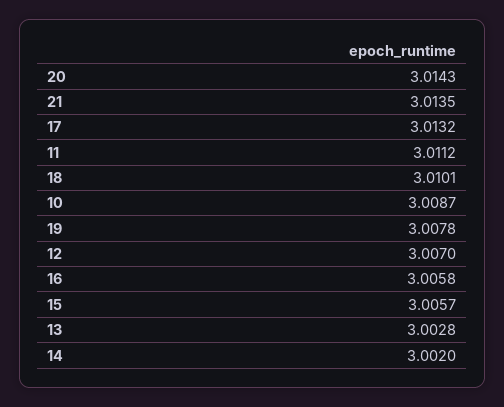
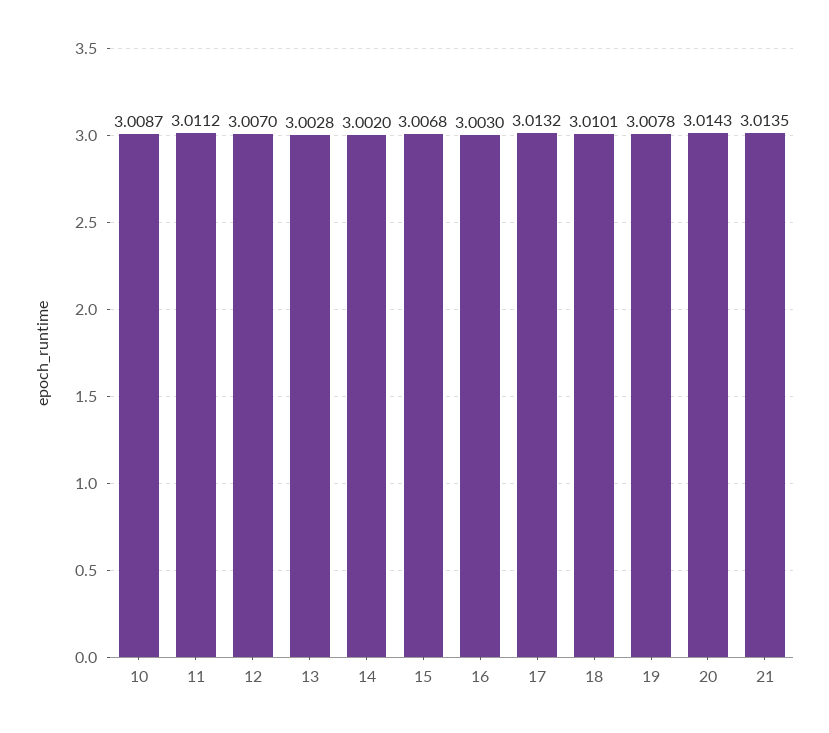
16: 3.0058 -> 3.003
15: 3.0057 -> 3.0068

